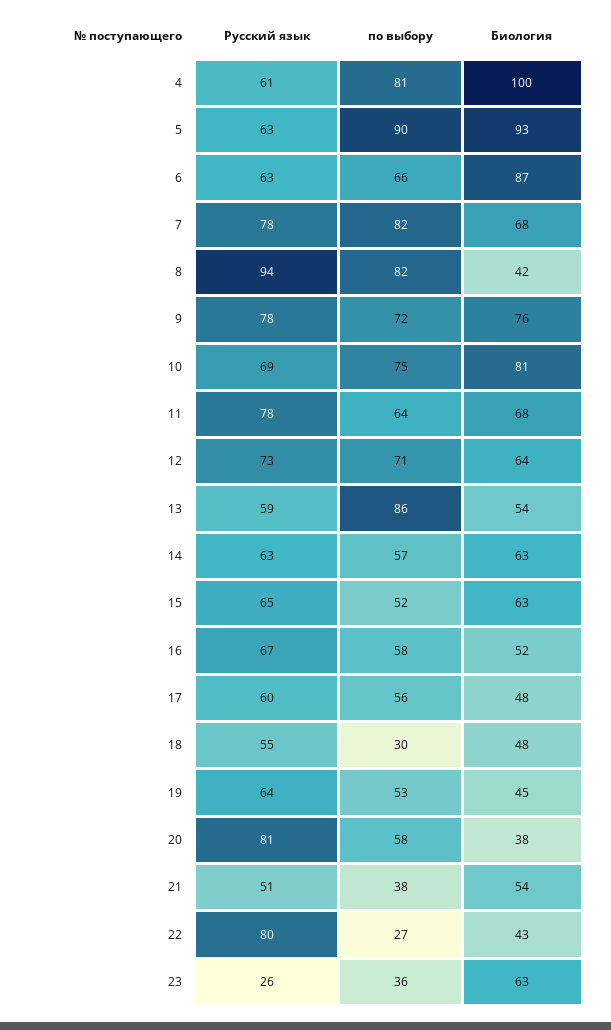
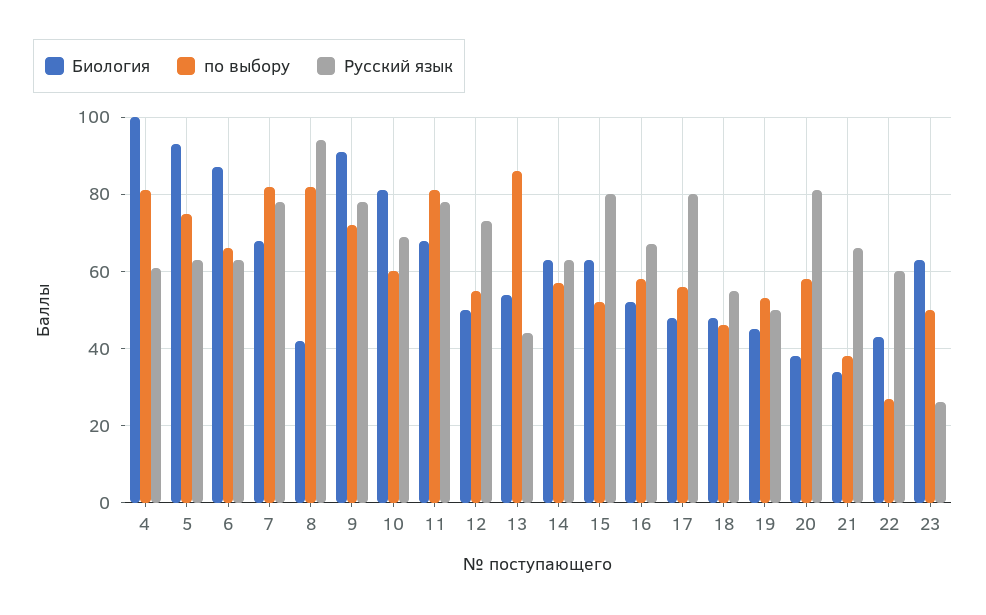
по выбору, 5: 90 -> 75
Биология, 9: 76 -> 90
по выбору, 10: 75 -> 60
по выбору, 11: 64 -> 80
по выбору, 12: 71 -> 55
Биология, 12: 64 -> 50
Русский язык, 13: 59 -> 45
Русский язык, 15: 65 -> 80
Русский язык, 17: 60 -> 80
по выбору, 18: 30 -> 45
Русский язык, 19: 64 -> 50
Русский язык, 21: 51 -> 65
Биология, 21: 54 -> 35
Русский язык, 22: 80 -> 60
по выбору, 23: 36 -> 50

